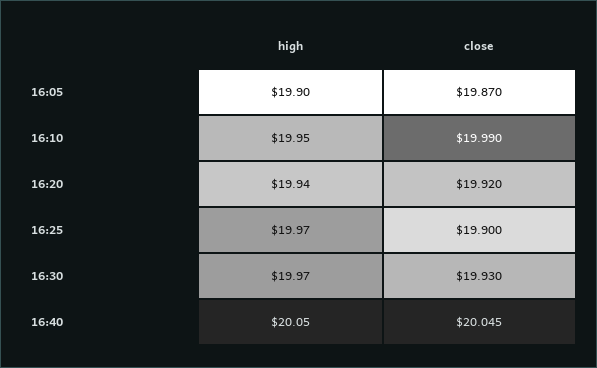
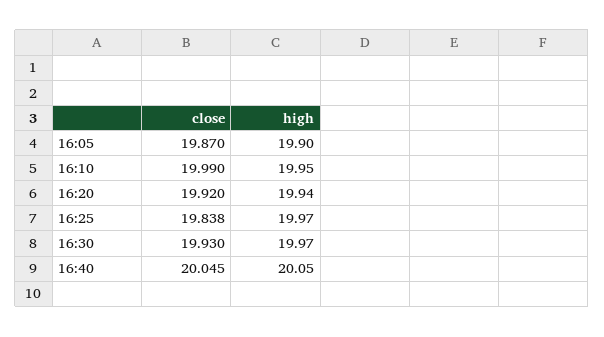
close, 16:25: 19.9 -> 19.838

